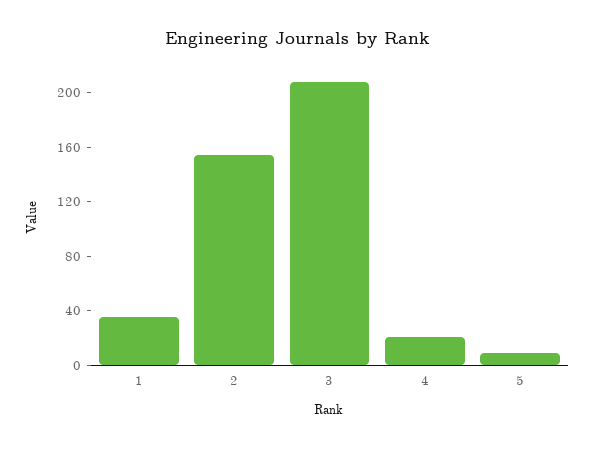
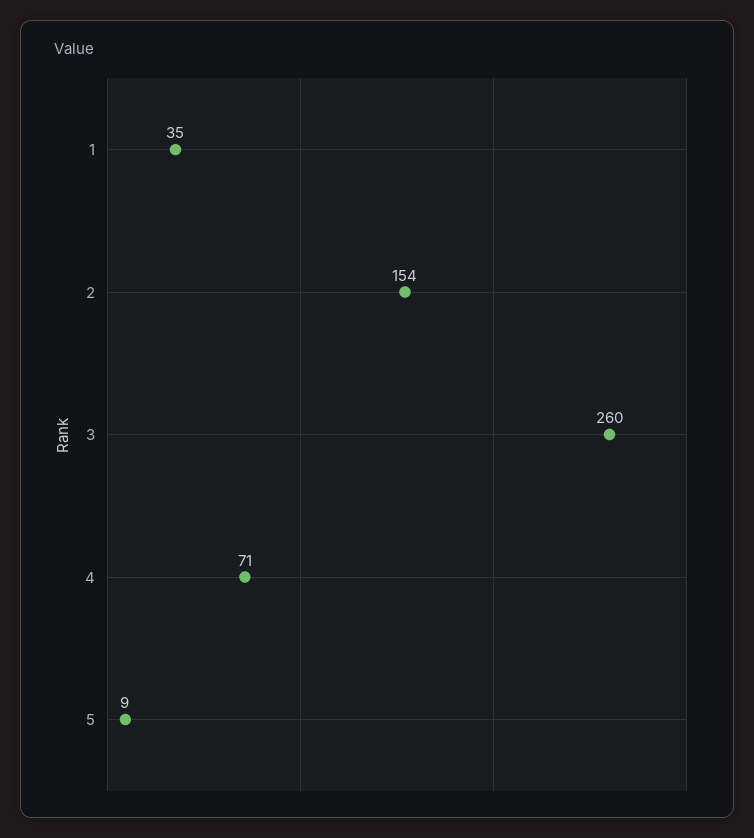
3: 210 -> 260
4: 20 -> 71

